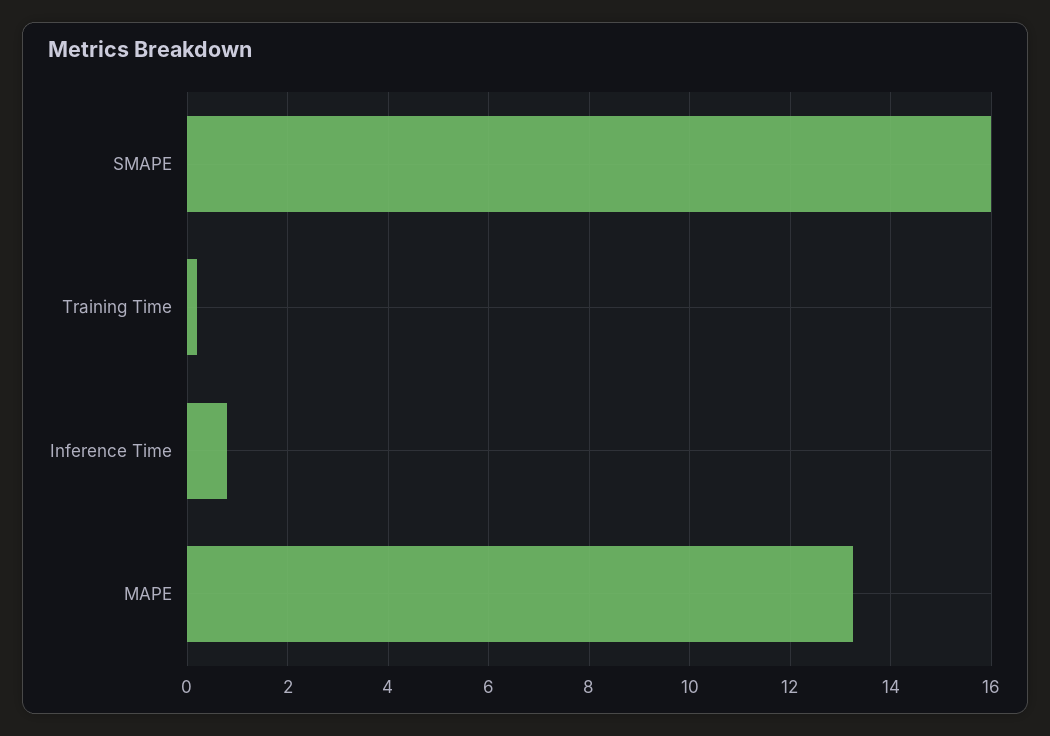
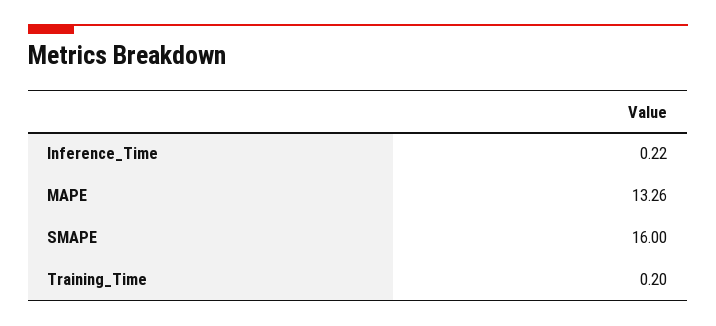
Inference Time: 0.8 -> 0.22

